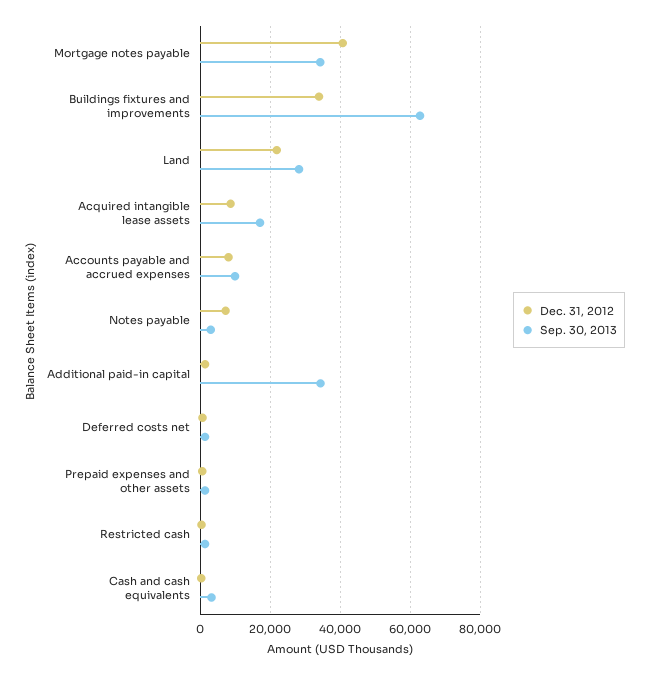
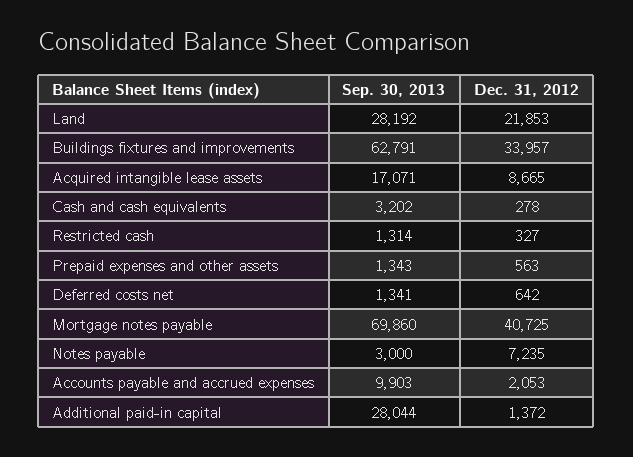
Sep. 30, 2013, Mortgage notes payable: 34000 -> 69860
Dec. 31, 2012, Accounts payable and accrued expenses: 8000 -> 2053
Sep. 30, 2013, Additional paid-in capital: 34000 -> 28044

